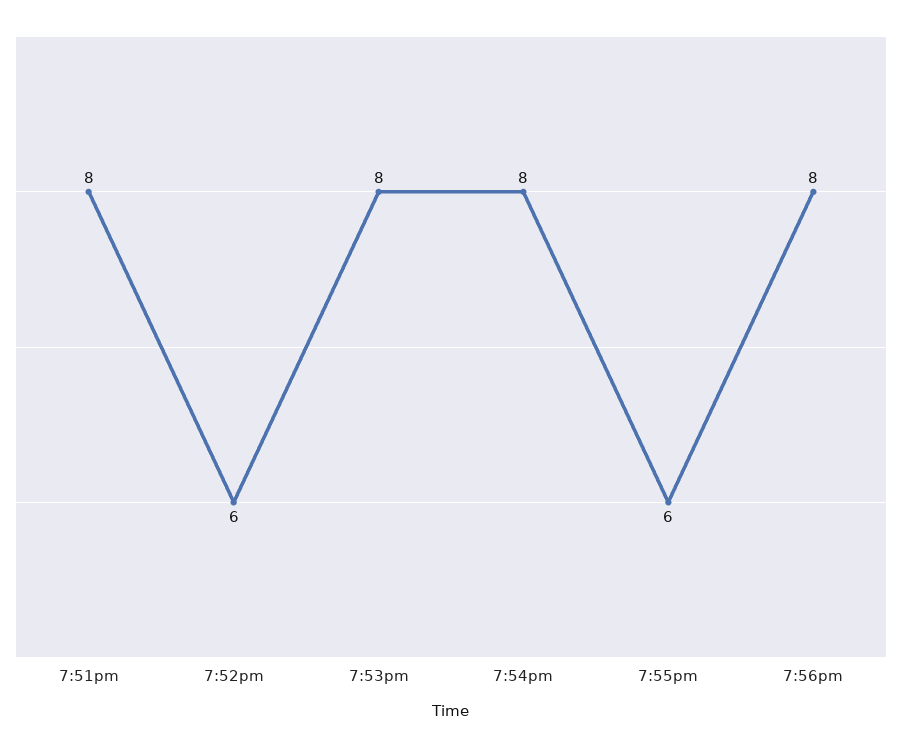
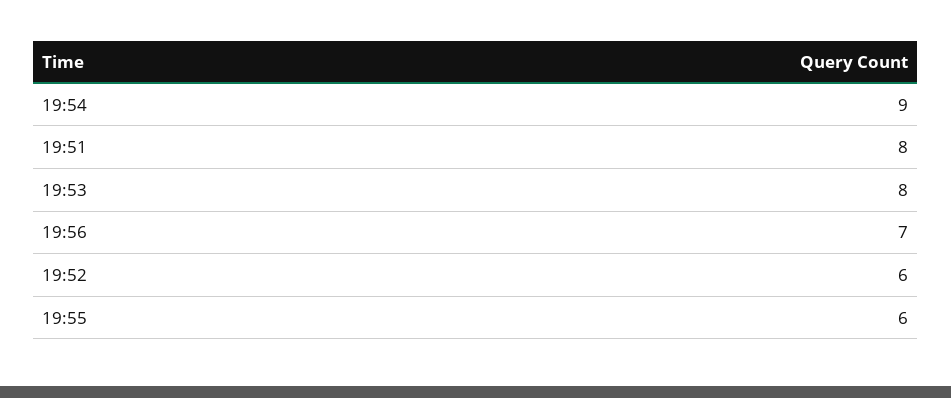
7:54pm: 8 -> 9
7:56pm: 8 -> 7

